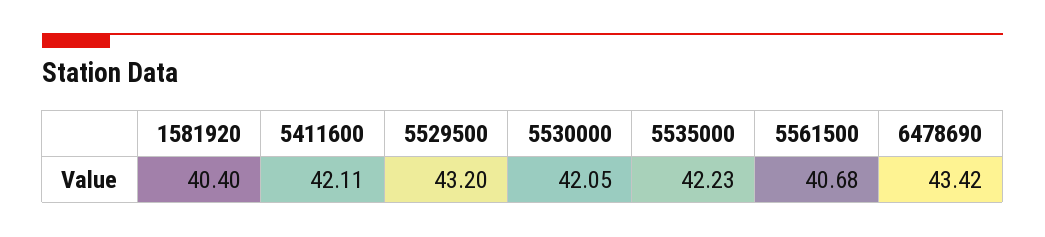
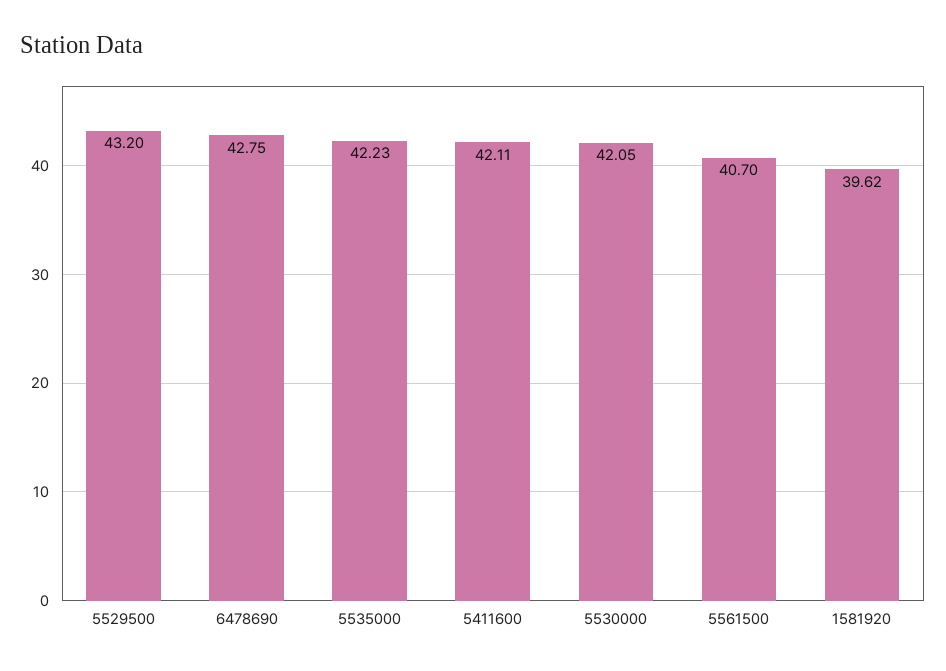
1581920: 40.4 -> 39.62
5561500: 40.68 -> 40.7
6478690: 43.42 -> 42.75

